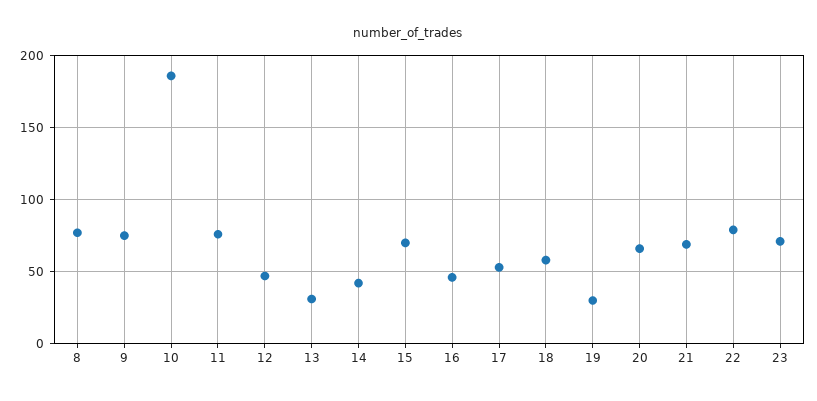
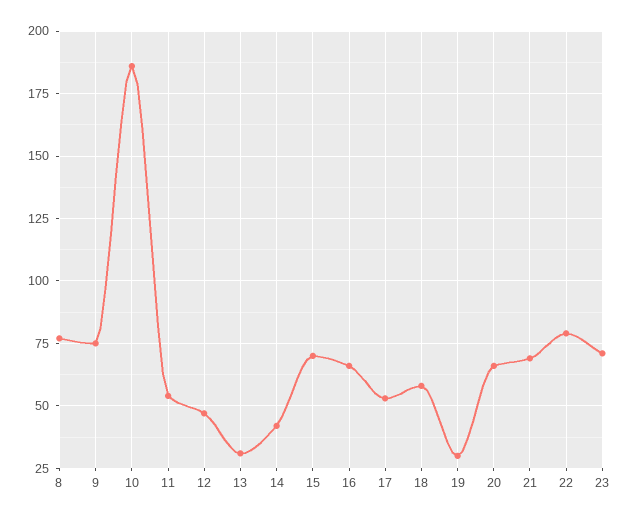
11: 75 -> 55
16: 45 -> 65

